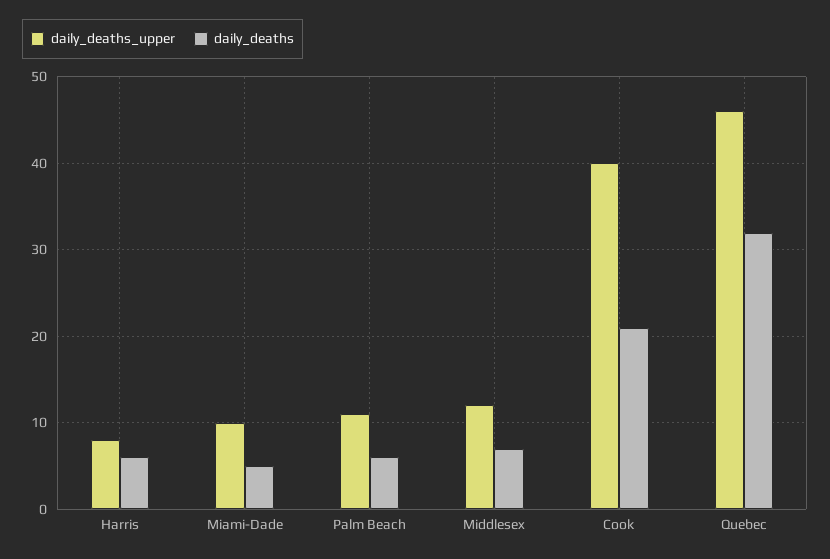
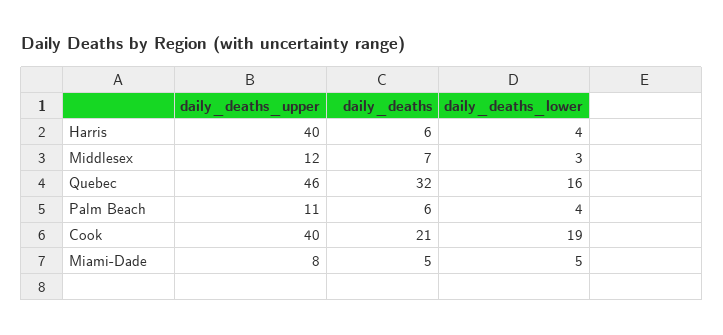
daily_deaths_upper, Harris: 8 -> 40
daily_deaths_upper, Miami-Dade: 10 -> 8
daily_deaths_lower, Harris: none -> 4
daily_deaths_lower, Middlesex: none -> 3
daily_deaths_lower, Quebec: none -> 16
daily_deaths_lower, Palm Beach: none -> 4
daily_deaths_lower, Cook: none -> 19
daily_deaths_lower, Miami-Dade: none -> 5

